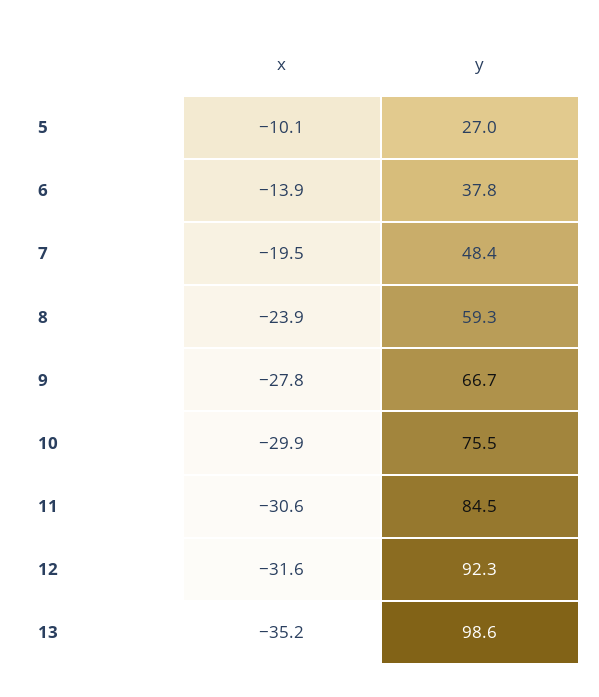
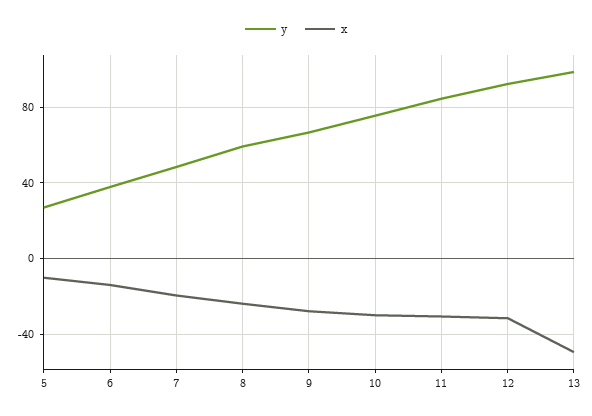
x, 13: -35.2 -> -50

